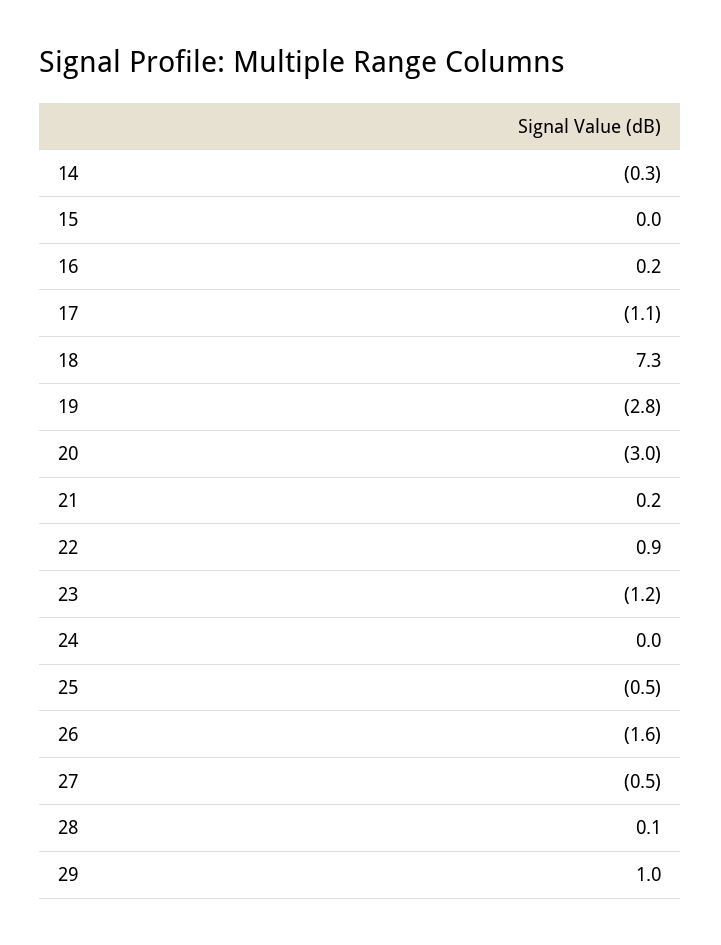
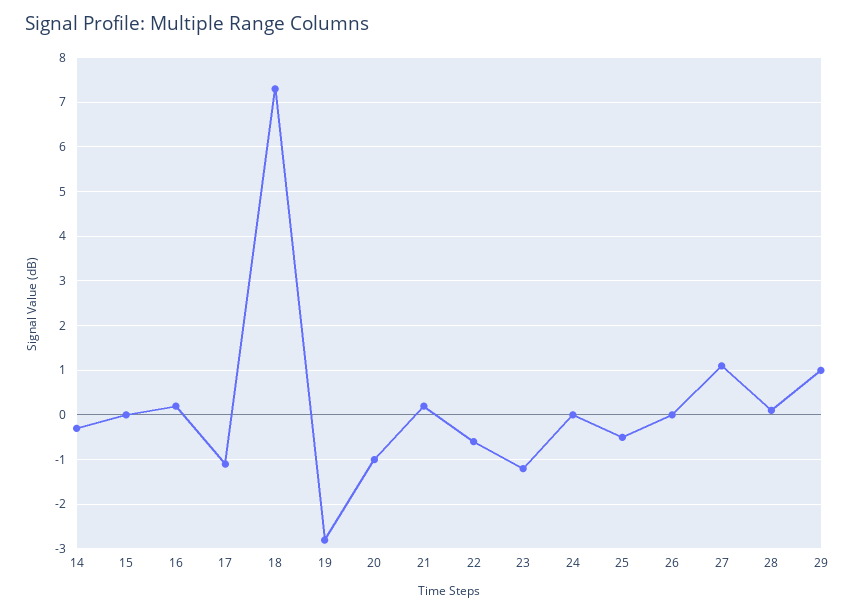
20: -3 -> -1
22: 0.9 -> -0.5
26: -1.6 -> 0
27: -0.5 -> 1

